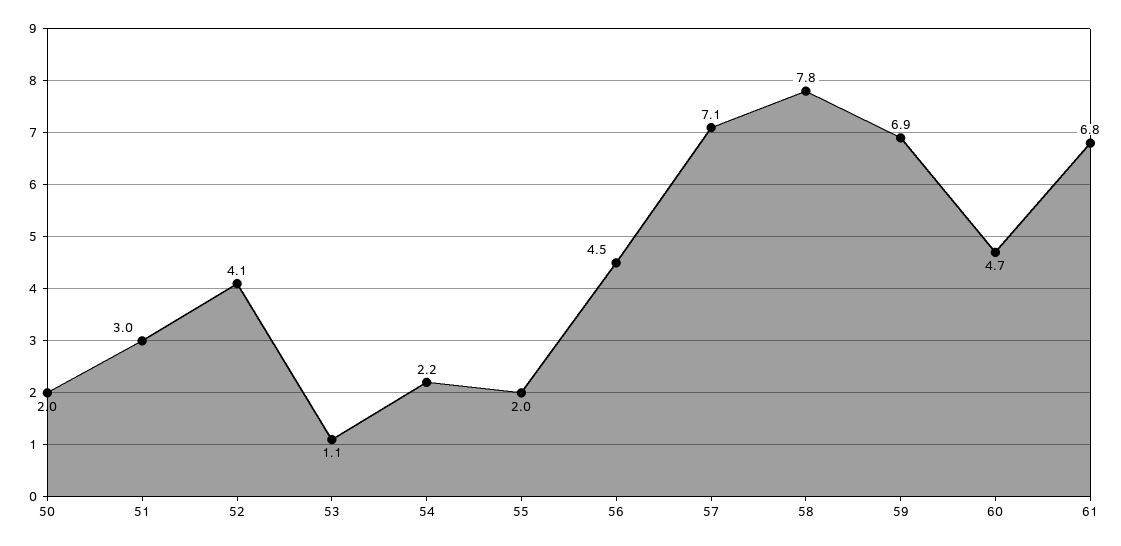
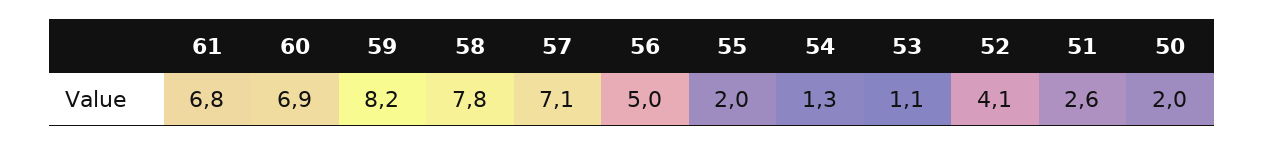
51: 3 -> 2.6
54: 2.2 -> 1.3
56: 4.5 -> 5
59: 6.9 -> 8.2
60: 4.7 -> 6.9

